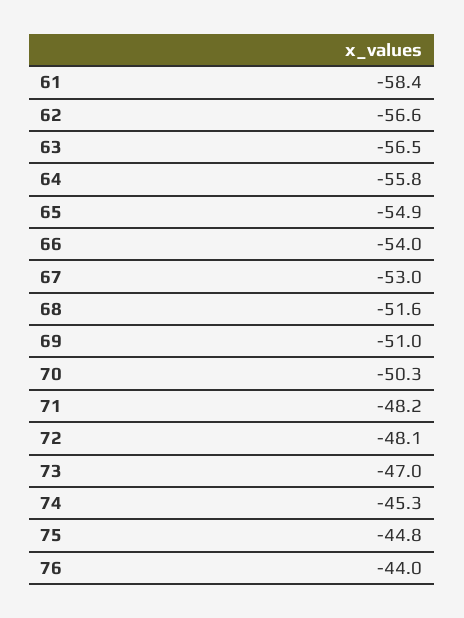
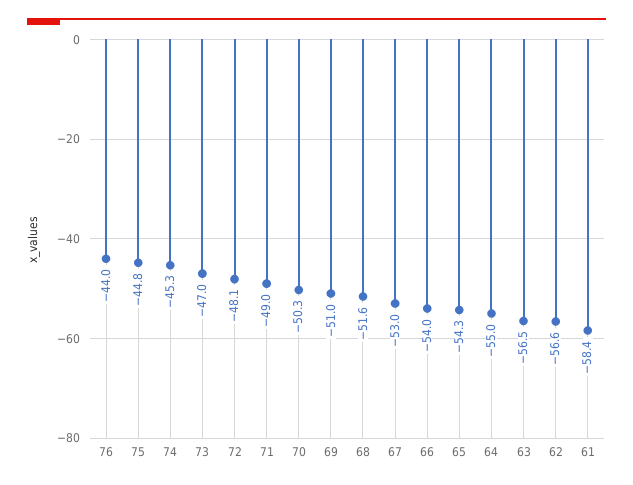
64: -55.8 -> -55
65: -54.9 -> -54.3
71: -48.2 -> -49

